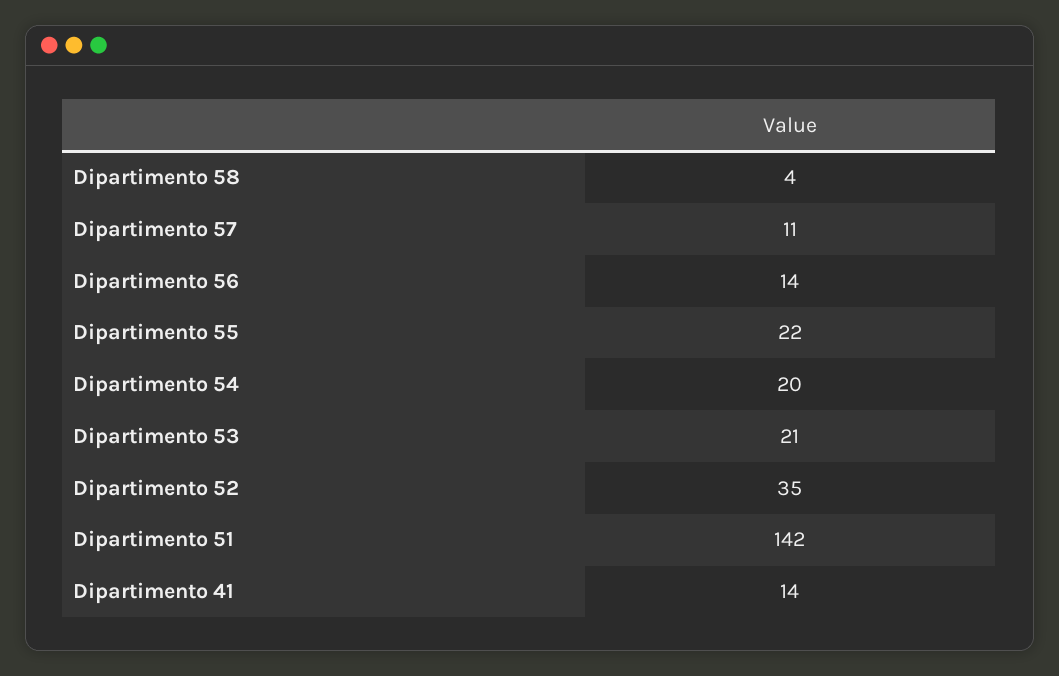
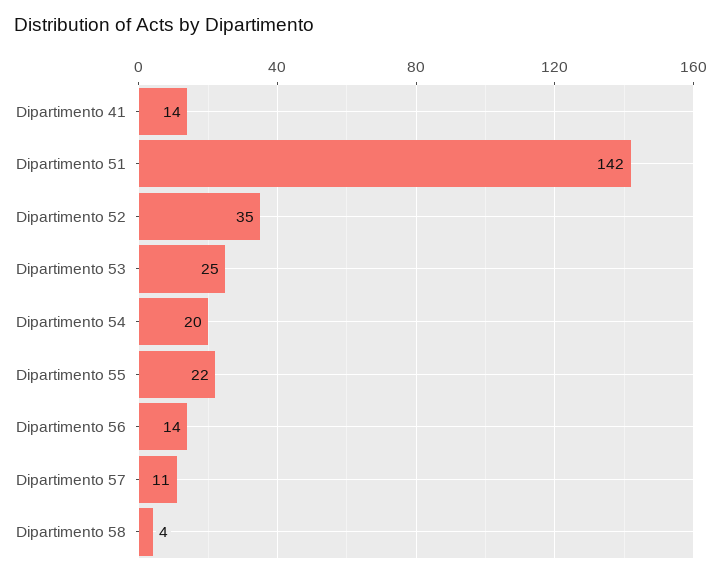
Dipartimento 53: 21 -> 25

